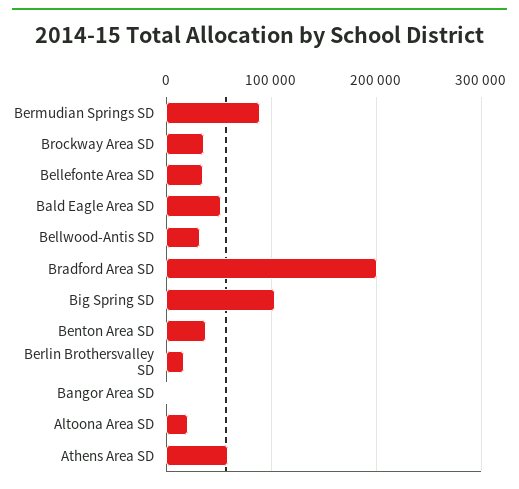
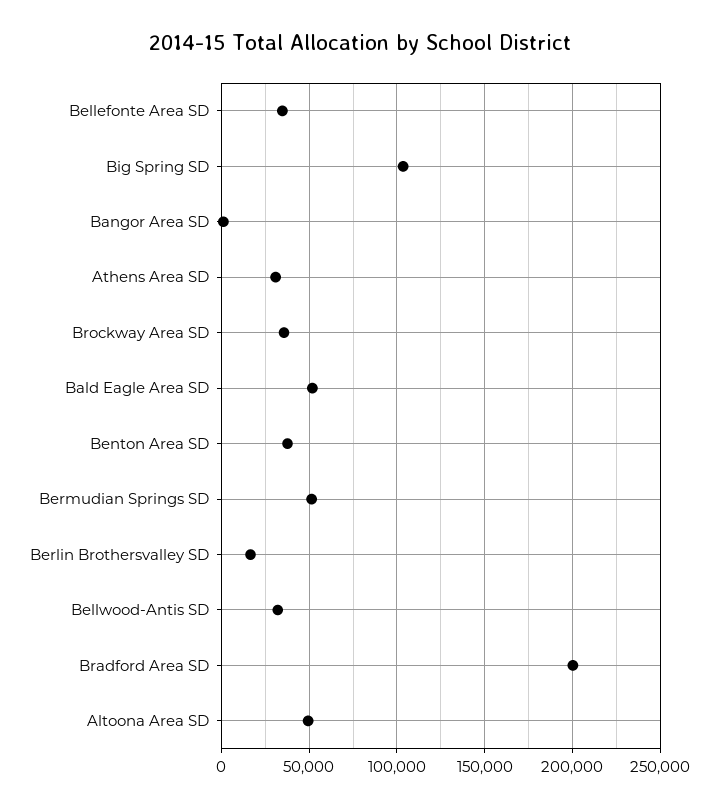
Bermudian Springs SD: 90000 -> 50000
Altoona Area SD: 20000 -> 50000
Athens Area SD: 60000 -> 30000

